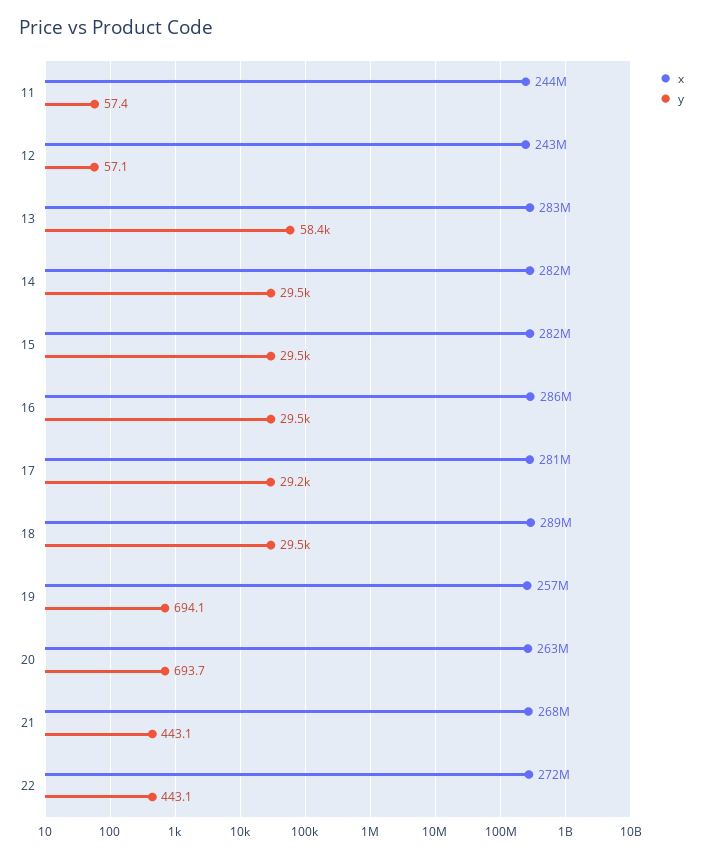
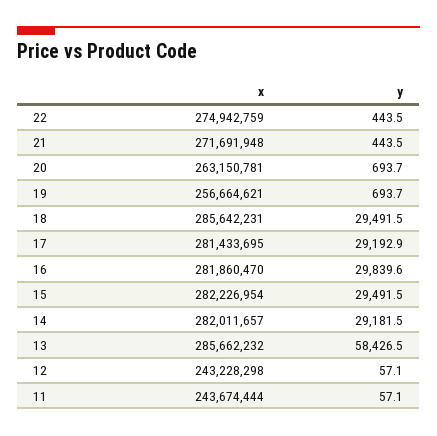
y, 11: 57.4 -> 57.1
x, 13: 283000000 -> 285662232
y, 14: 29500 -> 29181.5
x, 16: 286000000 -> 281860470
y, 16: 29500 -> 29839.6
x, 18: 289000000 -> 285642231
y, 19: 694.1 -> 693.7
x, 21: 268000000 -> 271691948
y, 21: 443.1 -> 443.5
x, 22: 272000000 -> 274942759
y, 22: 443.1 -> 443.5

